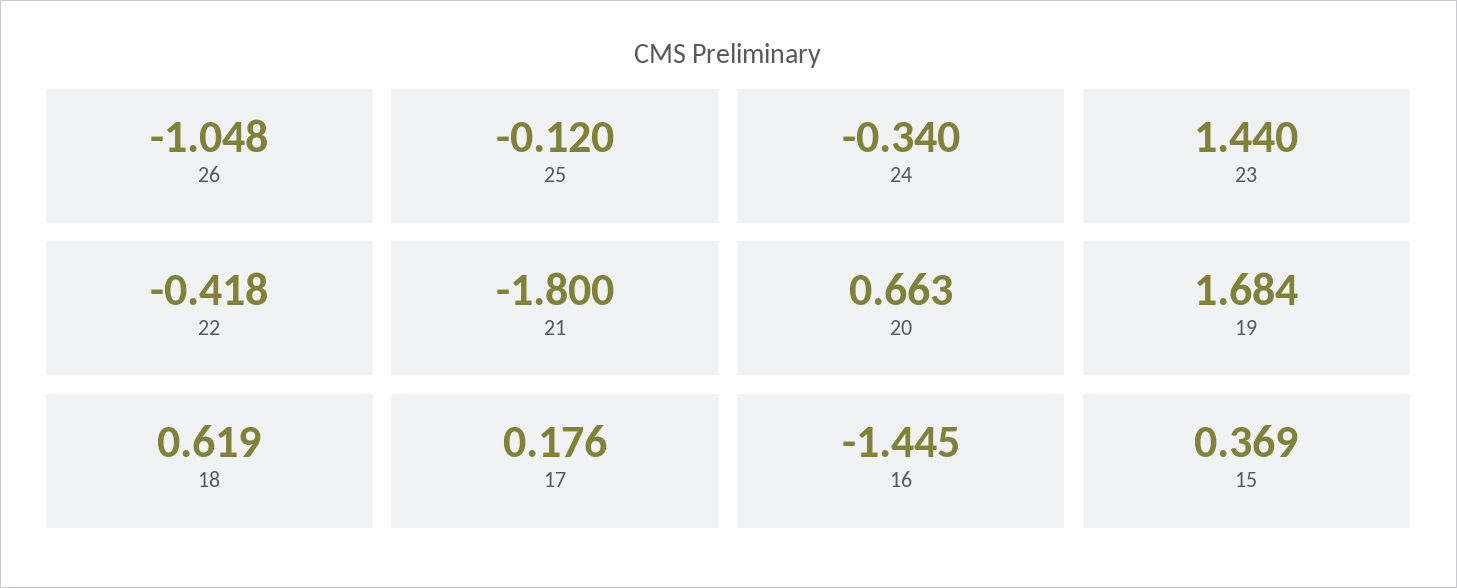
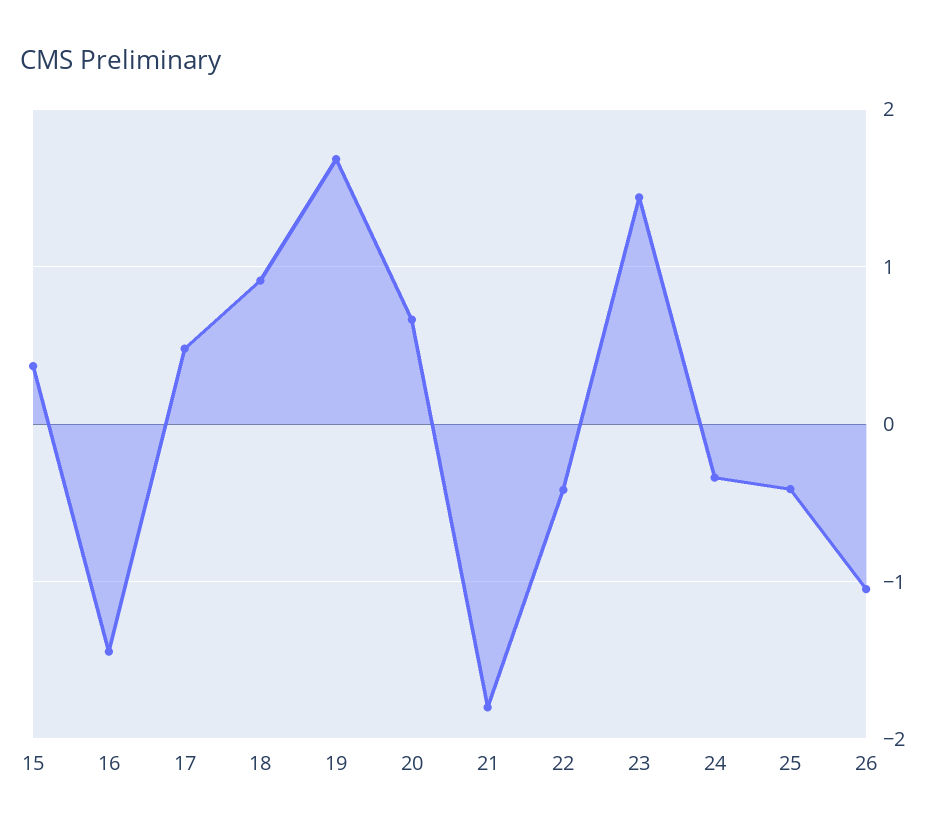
25: -0.12 -> -0.4
18: 0.619 -> 0.9
17: 0.176 -> 0.5

